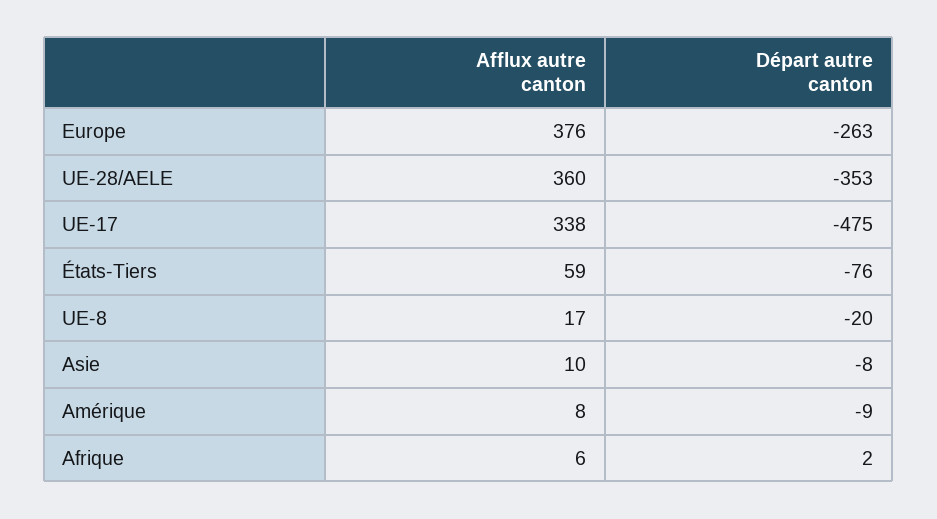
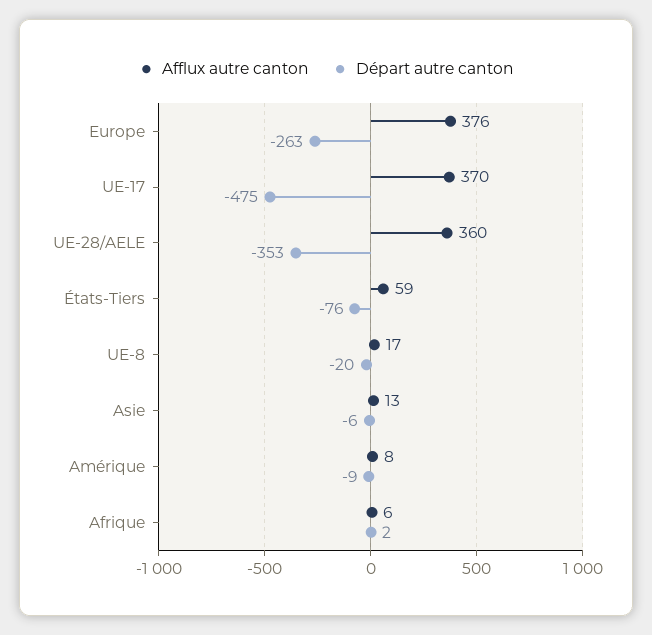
Afflux autre canton, UE-17: 338 -> 370
Afflux autre canton, Asie: 10 -> 13
Départ autre canton, Asie: -8 -> -6

